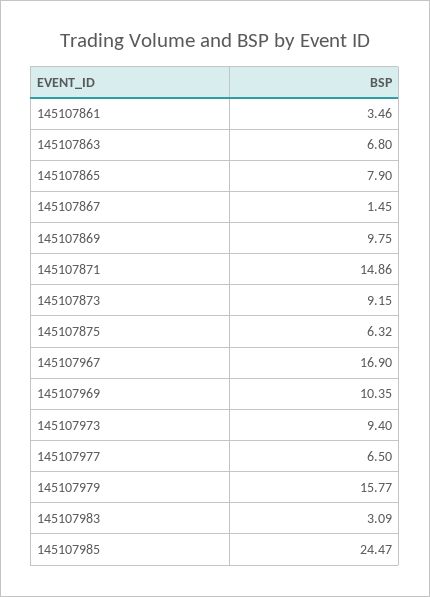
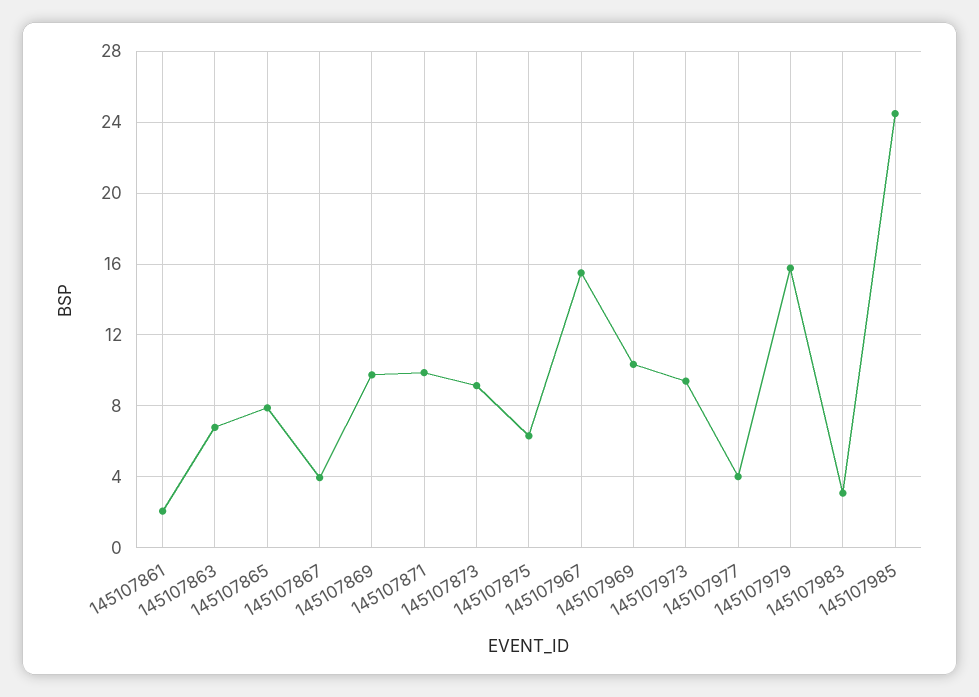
145107861: 3.46 -> 2
145107867: 1.45 -> 4
145107871: 14.86 -> 10
145107967: 16.9 -> 15.5
145107977: 6.5 -> 4

